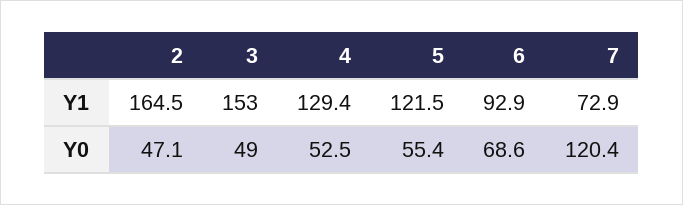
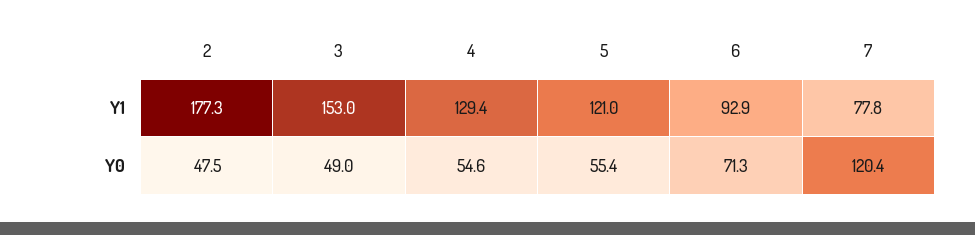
2, Y1: 164.5 -> 177.3
5, Y1: 121.5 -> 121
7, Y1: 72.9 -> 77.8
2, Y0: 47.1 -> 47.5
4, Y0: 52.5 -> 54.6
6, Y0: 68.6 -> 71.3

